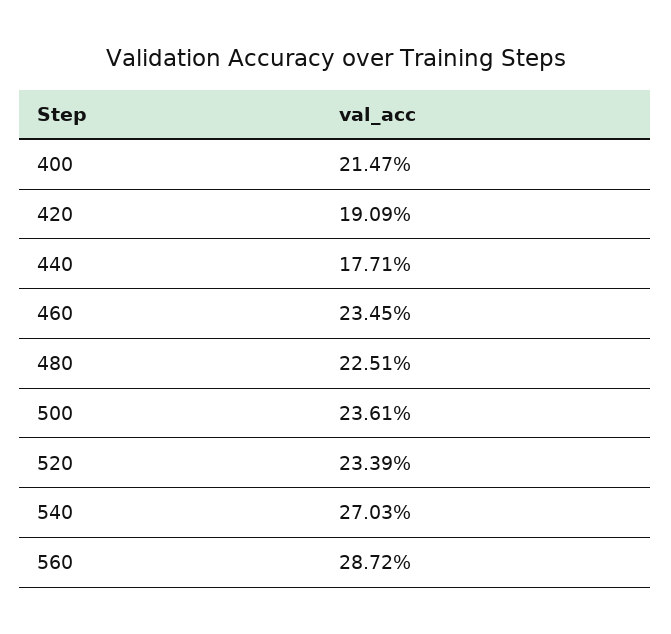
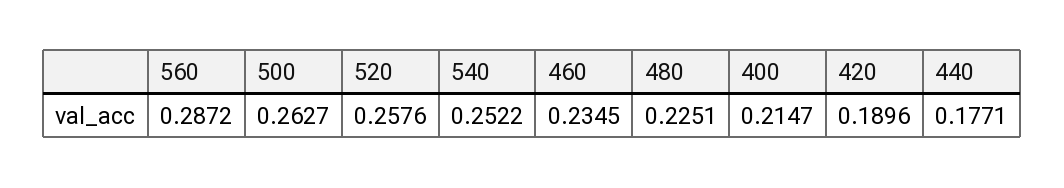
420: 0.1909 -> 0.1896
500: 0.2361 -> 0.2627
520: 0.2339 -> 0.2576
540: 0.2703 -> 0.2522

